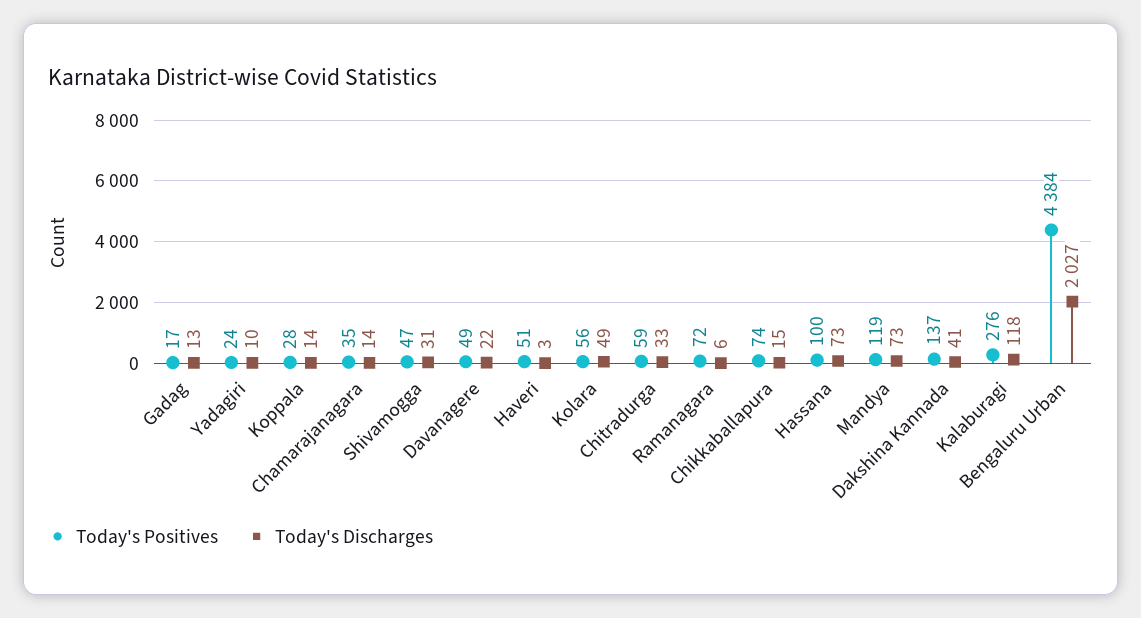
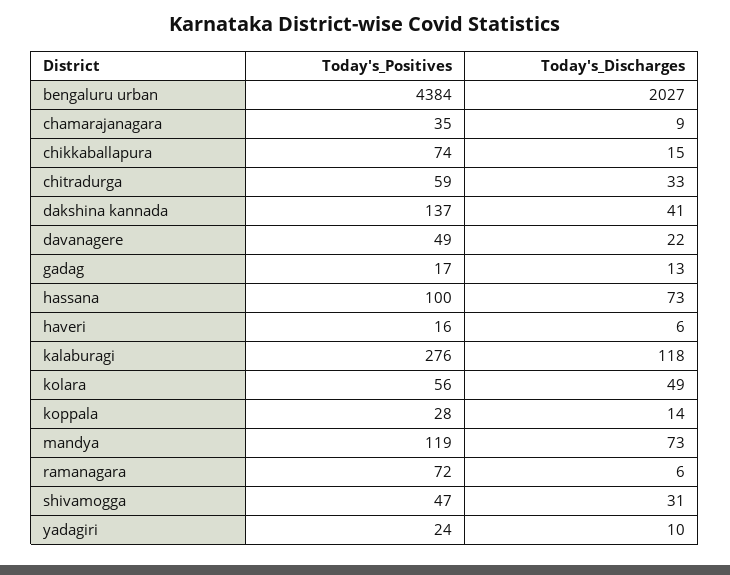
Today's Discharges, Chamarajanagara: 14 -> 9
Today's Positives, Haveri: 51 -> 16
Today's Discharges, Haveri: 3 -> 6

